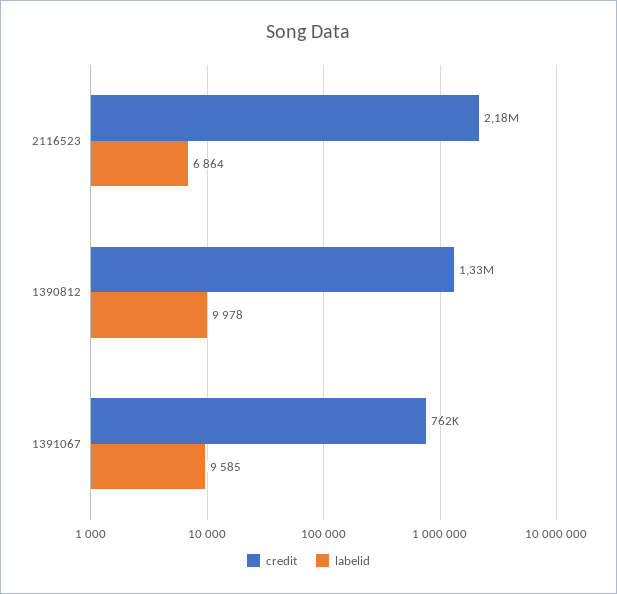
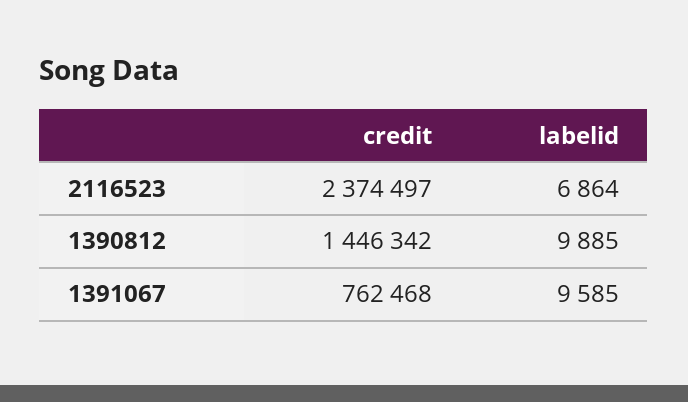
credit, 2116523: 2180000 -> 2374497
credit, 1390812: 1330000 -> 1446342
labelid, 1390812: 9978 -> 9885

